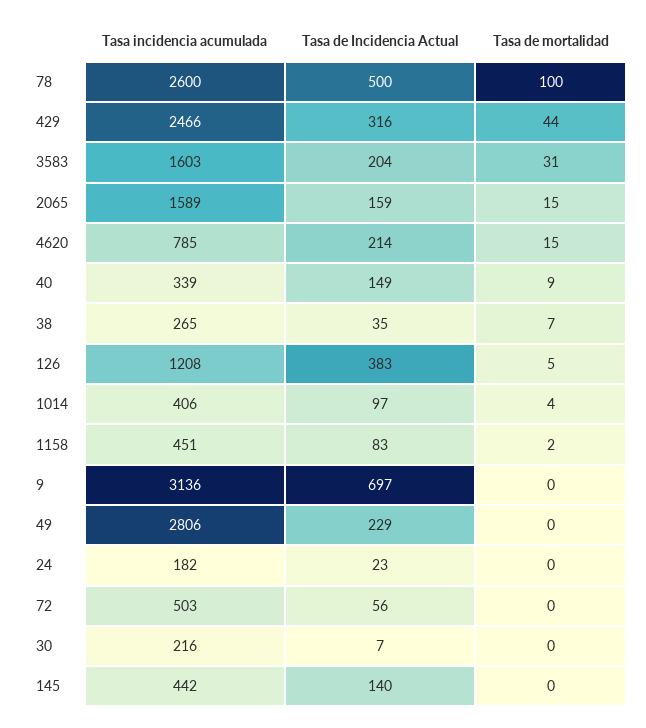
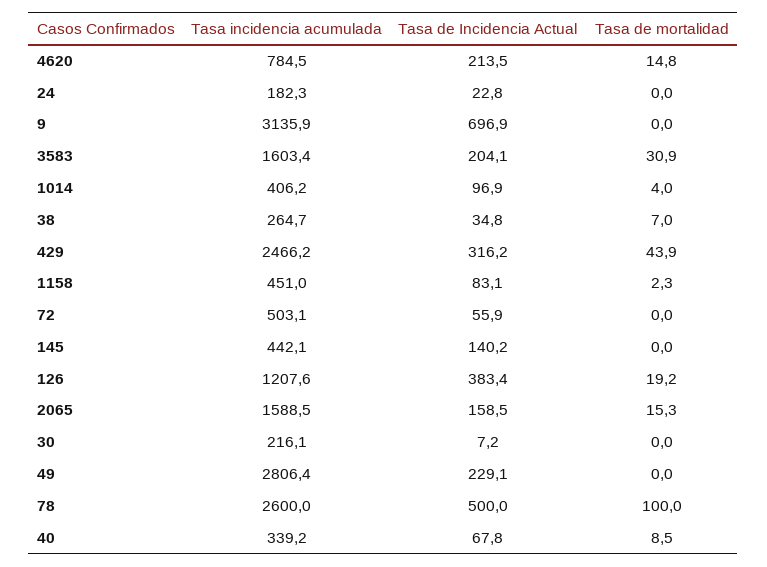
Tasa de Incidencia Actual, 40: 149 -> 67.8
Tasa de mortalidad, 126: 5 -> 19.2

